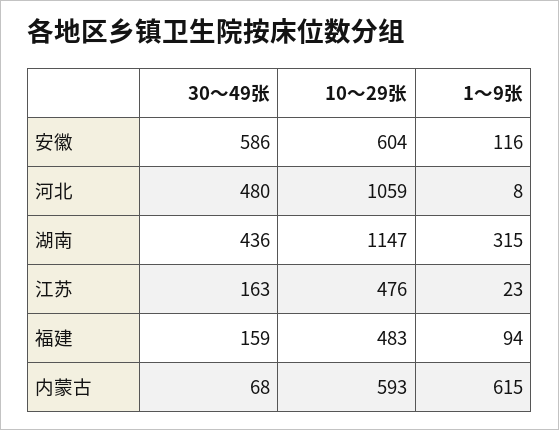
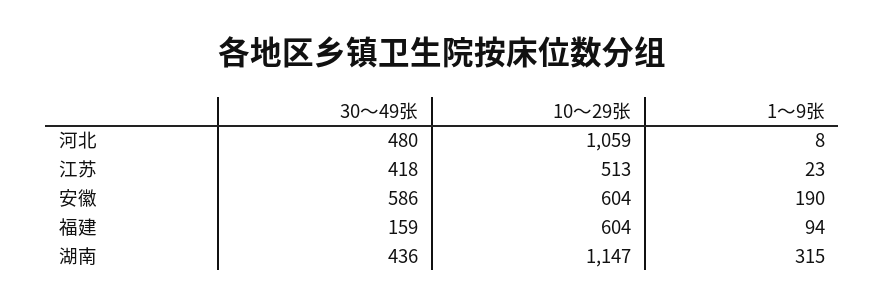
1〜9张, 安徽: 116 -> 190
30〜49张, 江苏: 163 -> 418
10〜29张, 江苏: 476 -> 513
10〜29张, 福建: 483 -> 604
30〜49张, 内蒙古: 68 -> none
10〜29张, 内蒙古: 593 -> none
1〜9张, 内蒙古: 615 -> none

